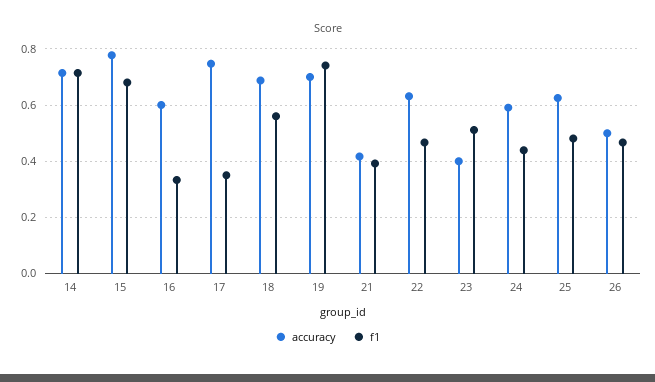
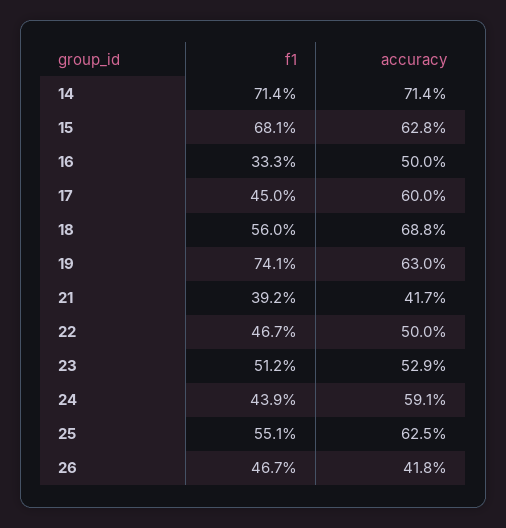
accuracy, 15: 0.775 -> 0.628
accuracy, 16: 0.6 -> 0.5
accuracy, 17: 0.75 -> 0.6
f1, 17: 0.35 -> 0.45
accuracy, 19: 0.7 -> 0.63
accuracy, 22: 0.625 -> 0.5
accuracy, 23: 0.4 -> 0.529
f1, 25: 0.475 -> 0.551
accuracy, 26: 0.5 -> 0.418

